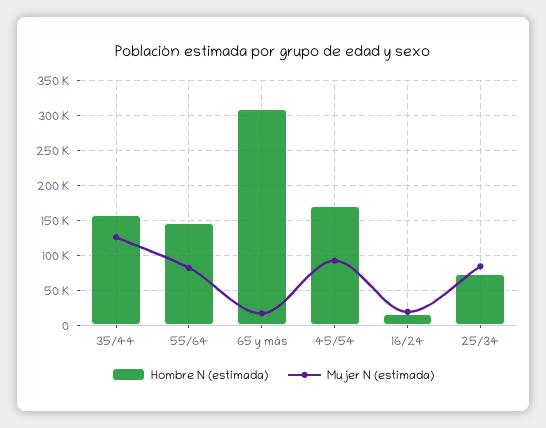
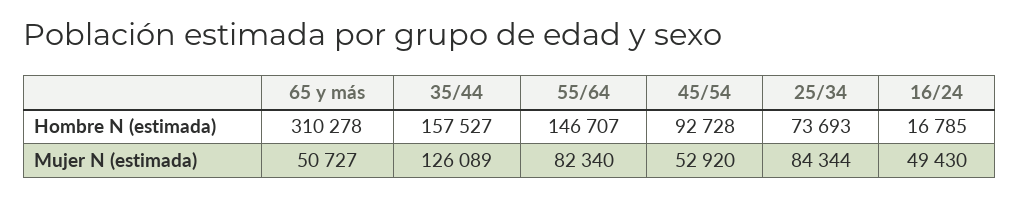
Mujer N (estimada), 65 y más: 20000 -> 50727
Hombre N (estimada), 45/54: 170000 -> 92728
Mujer N (estimada), 45/54: 90000 -> 52920
Mujer N (estimada), 16/24: 20000 -> 49430

